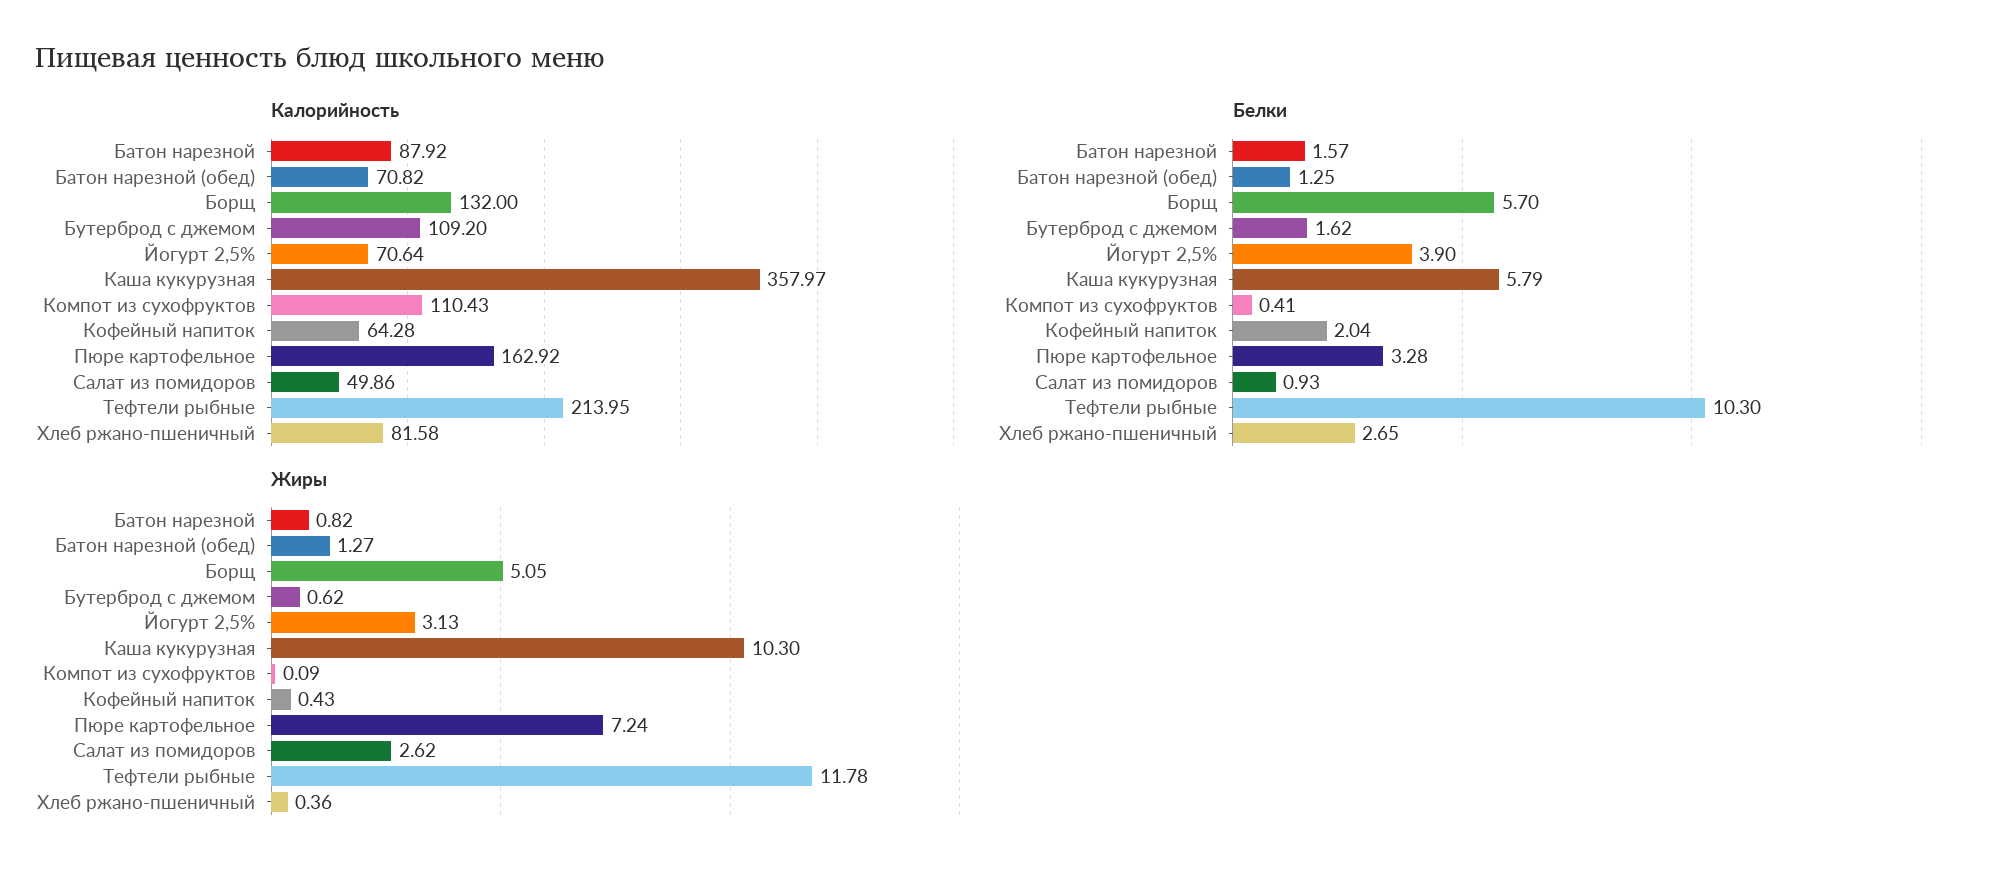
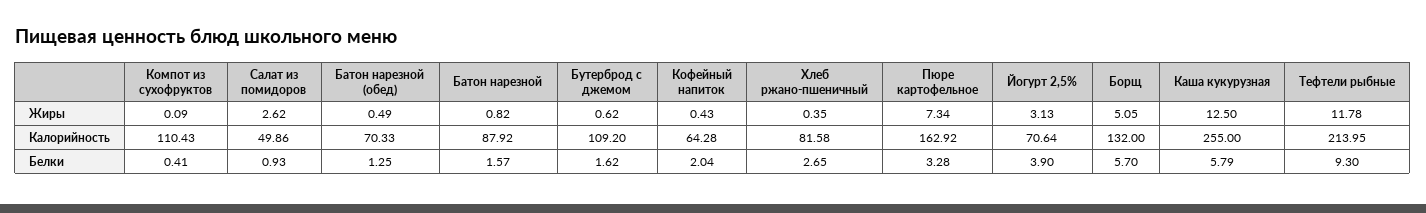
Калорийность, Батон нарезной (обед): 70.82 -> 70.33
Калорийность, Каша кукурузная: 357.97 -> 255
Белки, Тефтели рыбные: 10.3 -> 9.3
Жиры, Батон нарезной (обед): 1.27 -> 0.49
Жиры, Каша кукурузная: 10.3 -> 12.5
Жиры, Пюре картофельное: 7.24 -> 7.34
Жиры, Хлеб ржано-пшеничный: 0.36 -> 0.35

